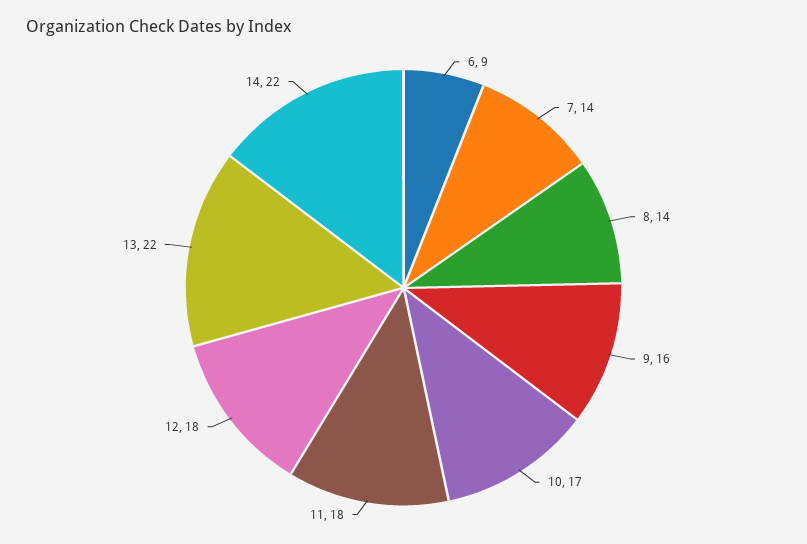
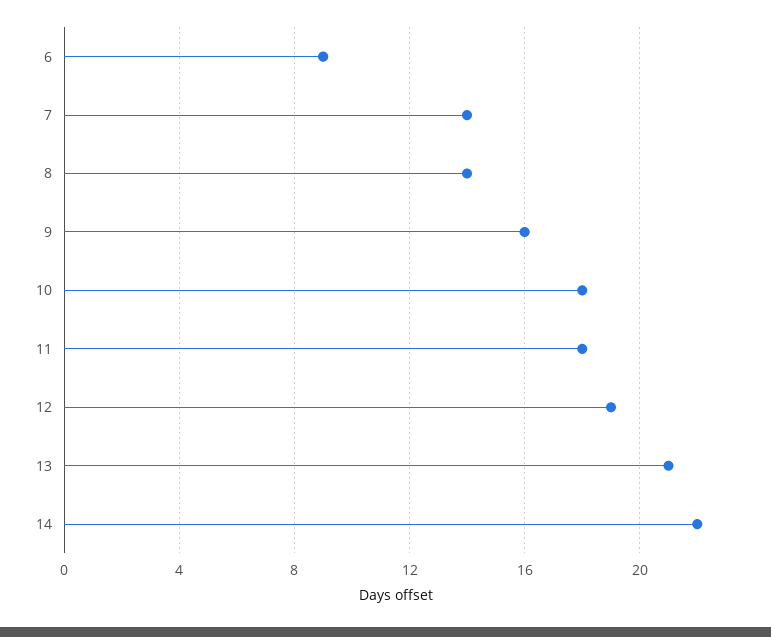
10: 17 -> 18
12: 18 -> 19
13: 22 -> 21

